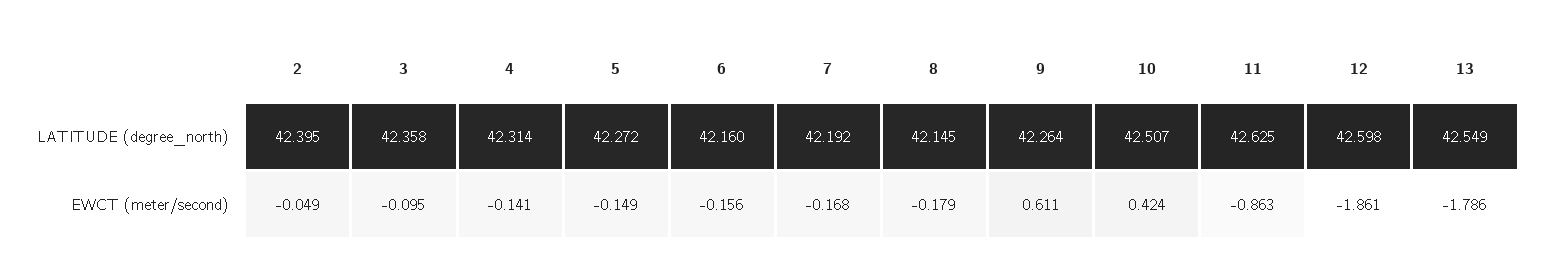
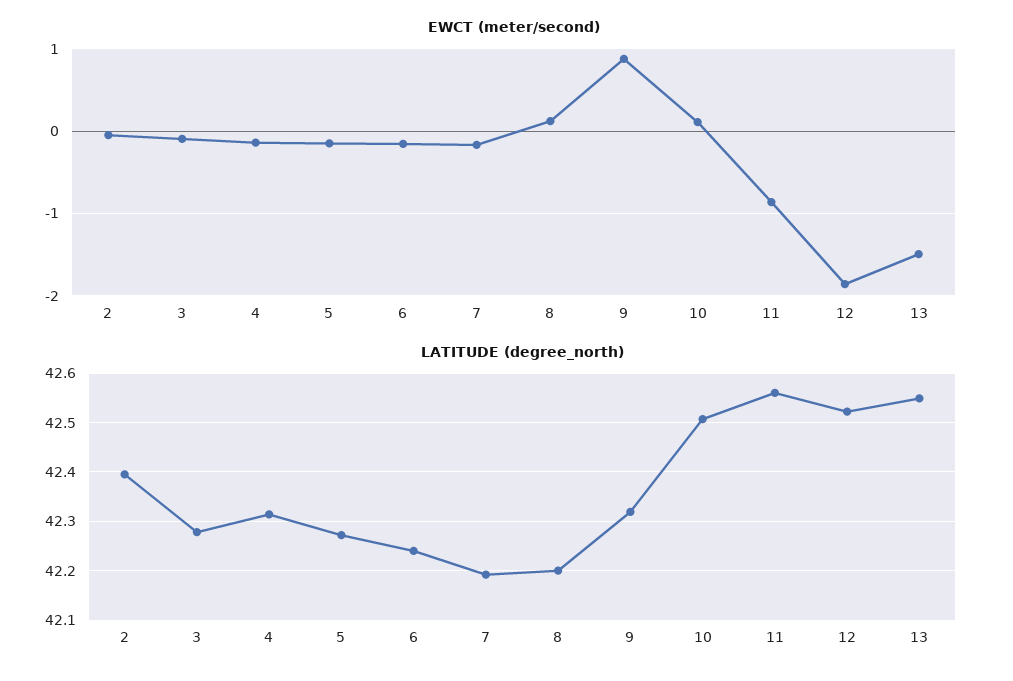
LATITUDE (degree_north), 3: 42.358 -> 42.28
LATITUDE (degree_north), 6: 42.16 -> 42.24
LATITUDE (degree_north), 8: 42.145 -> 42.2
LATITUDE (degree_north), 9: 42.264 -> 42.32
LATITUDE (degree_north), 11: 42.625 -> 42.56
LATITUDE (degree_north), 12: 42.598 -> 42.52
EWCT (meter/second), 8: -0.179 -> 0.1
EWCT (meter/second), 9: 0.611 -> 0.9
EWCT (meter/second), 10: 0.424 -> 0.1
EWCT (meter/second), 13: -1.786 -> -1.5

